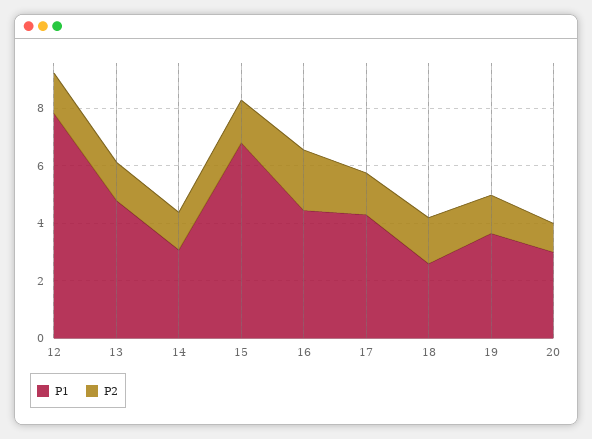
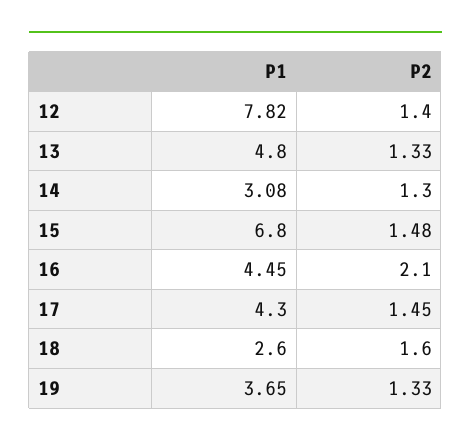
P1, 20: 3 -> none
P2, 20: 1 -> none

